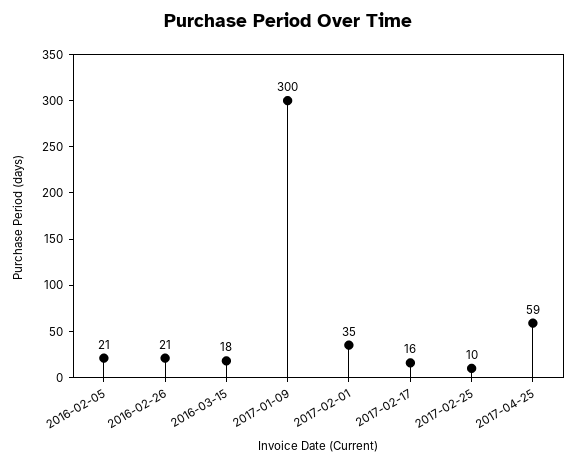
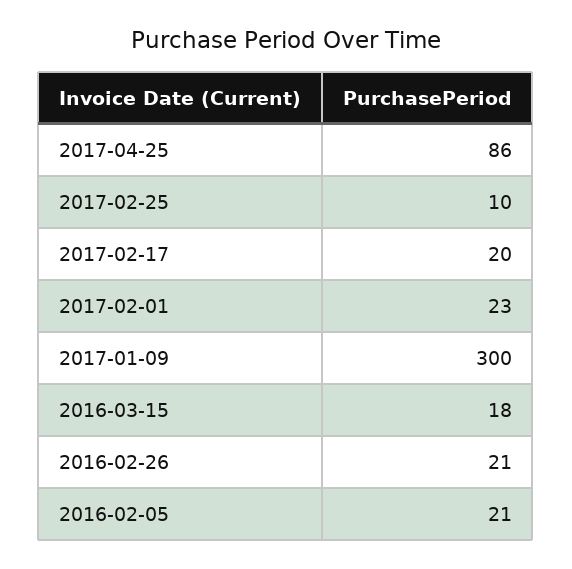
2017-02-01: 35 -> 23
2017-02-17: 16 -> 20
2017-04-25: 59 -> 86

